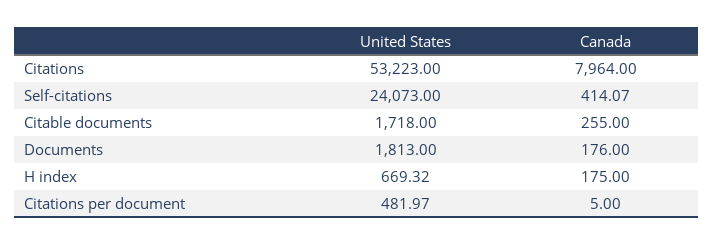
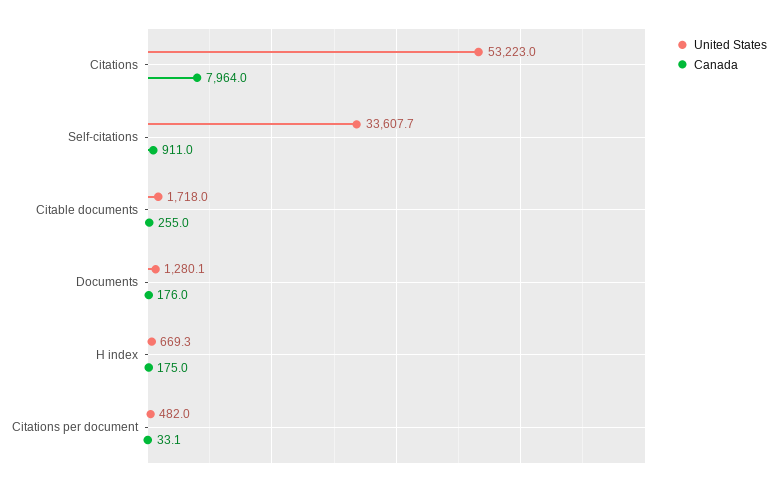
United States, Self-citations: 24073 -> 33607.7
Canada, Self-citations: 414.07 -> 911
United States, Documents: 1813 -> 1280.1
Canada, Citations per document: 5 -> 33.1

